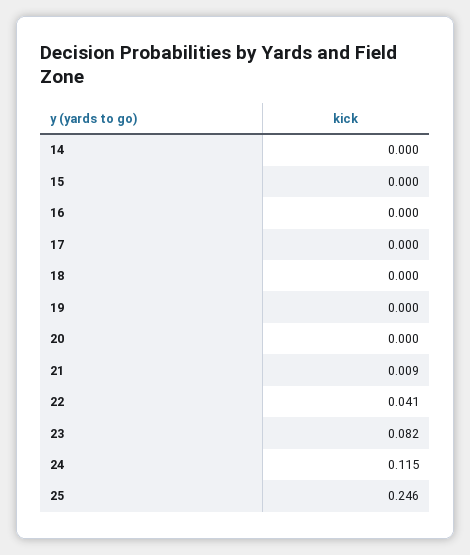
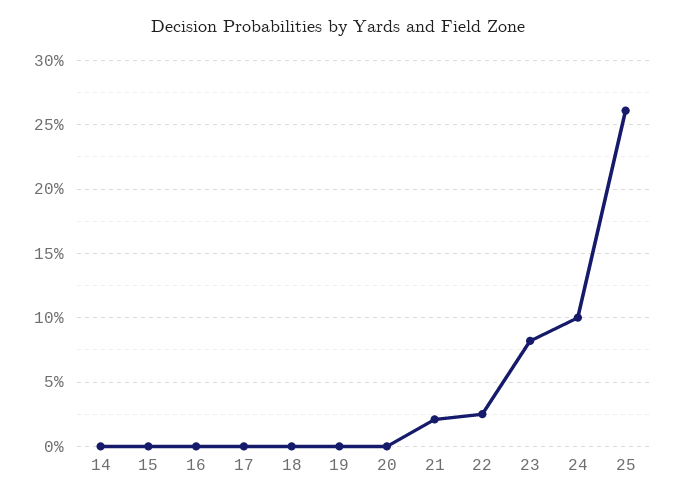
21: 0.009 -> 0.02
22: 0.041 -> 0.025
24: 0.115 -> 0.1
25: 0.246 -> 0.26

